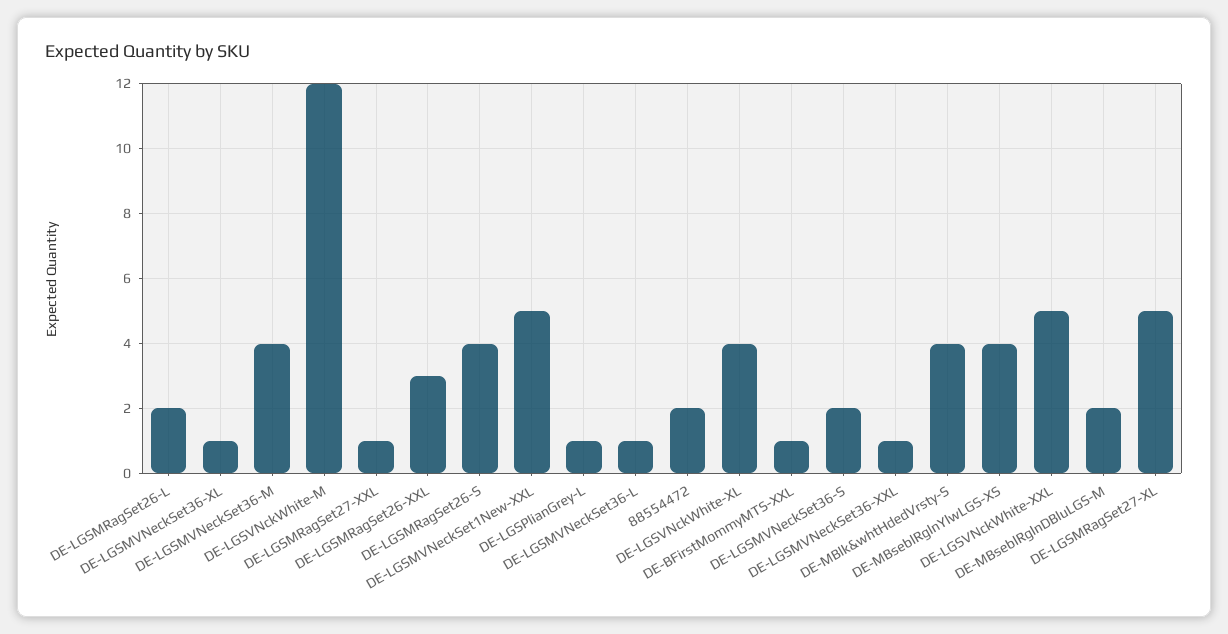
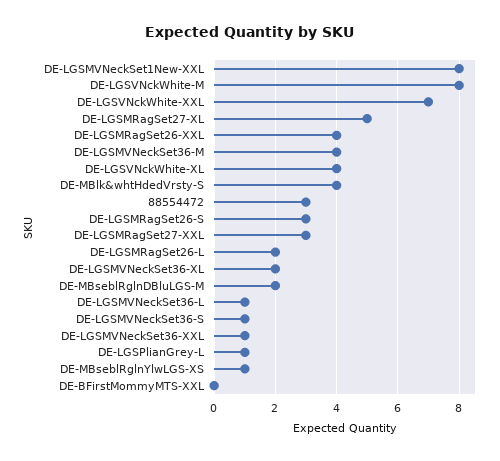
DE-LGSMVNeckSet36-XL: 1 -> 2
DE-LGSVNckWhite-M: 12 -> 8
DE-LGSMRagSet27-XXL: 1 -> 3
DE-LGSMRagSet26-XXL: 3 -> 4
DE-LGSMRagSet26-S: 4 -> 3
DE-LGSMVNeckSet1New-XXL: 5 -> 8
88554472: 2 -> 3
DE-BFirstMommyMTS-XXL: 1 -> 0
DE-LGSMVNeckSet36-S: 2 -> 1
DE-MBseblRglnYlwLGS-XS: 4 -> 1
DE-LGSVNckWhite-XXL: 5 -> 7

